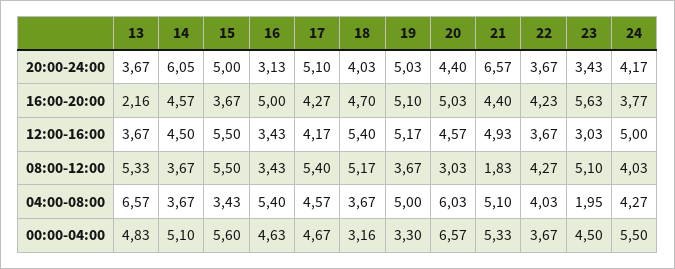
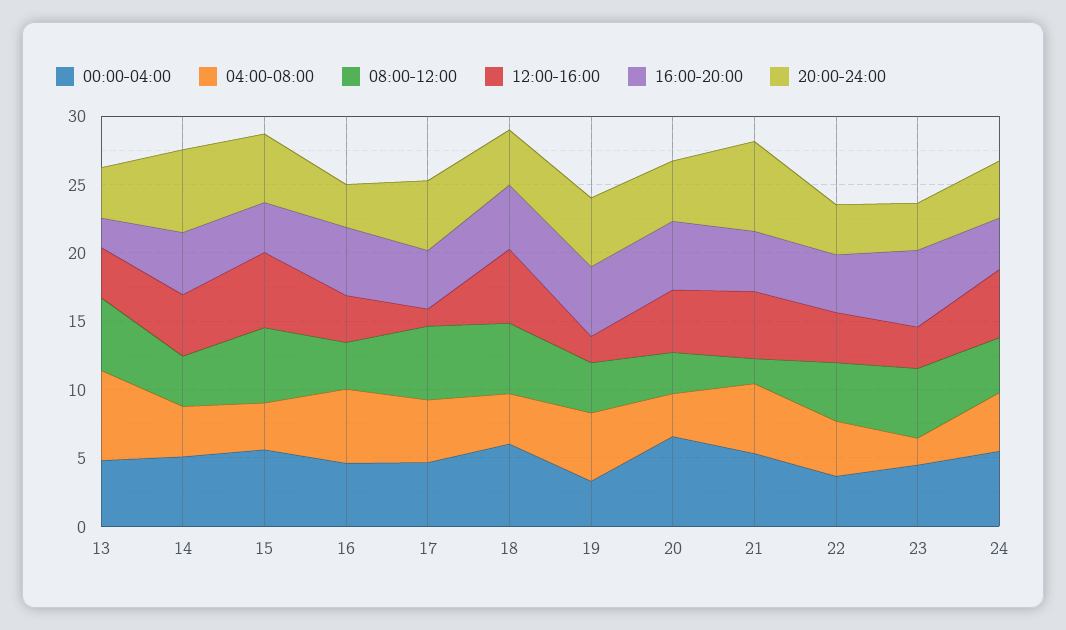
12:00-16:00, 17: 4.17 -> 1
12:00-16:00, 19: 5.17 -> 2
04:00-08:00, 20: 6.03 -> 3
00:00-04:00, 18: 3.16 -> 6

